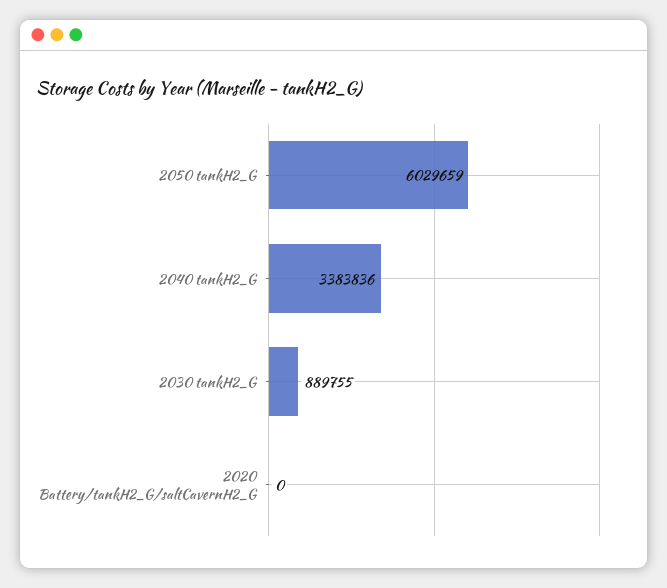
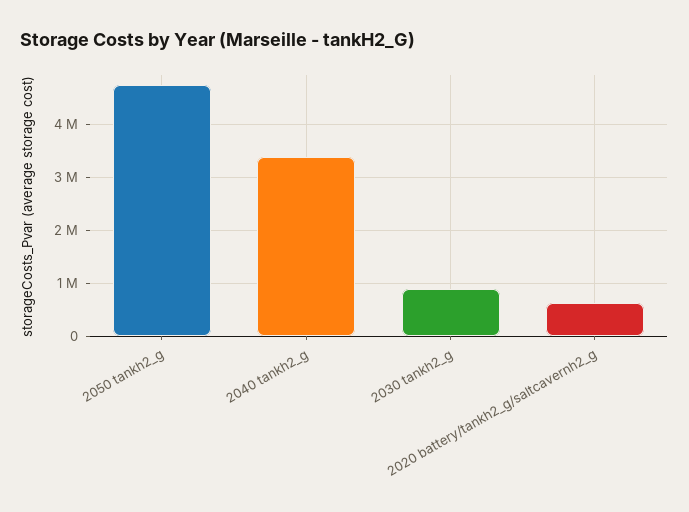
2050 tankH2_G: 6029659 -> 4800000
2020 Battery/tankH2_G/saltCavernH2_G: 0 -> 600000

